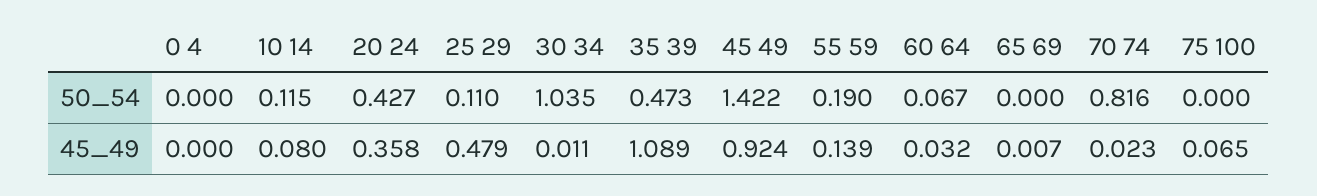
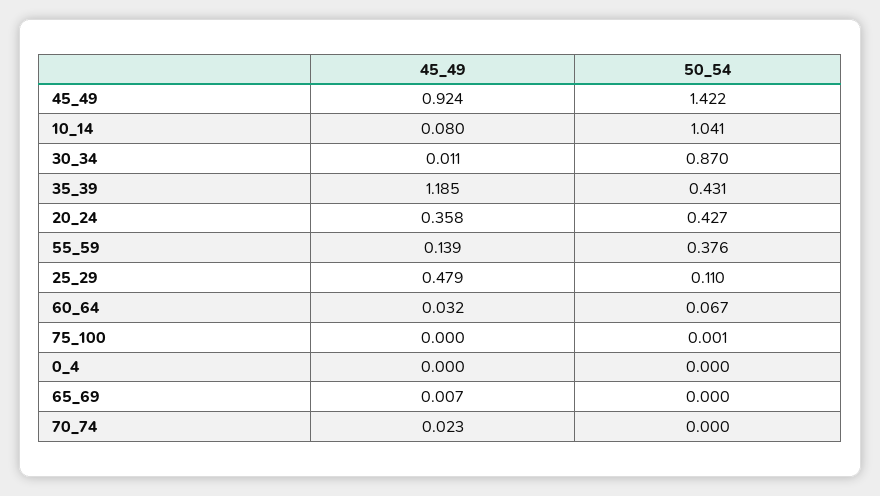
10 14, 50_54: 0.115 -> 1.041
30 34, 50_54: 1.035 -> 0.87
35 39, 50_54: 0.473 -> 0.431
55 59, 50_54: 0.19 -> 0.376
70 74, 50_54: 0.816 -> 0
75 100, 50_54: 0 -> 0.001
35 39, 45_49: 1.089 -> 1.185
75 100, 45_49: 0.065 -> 0

